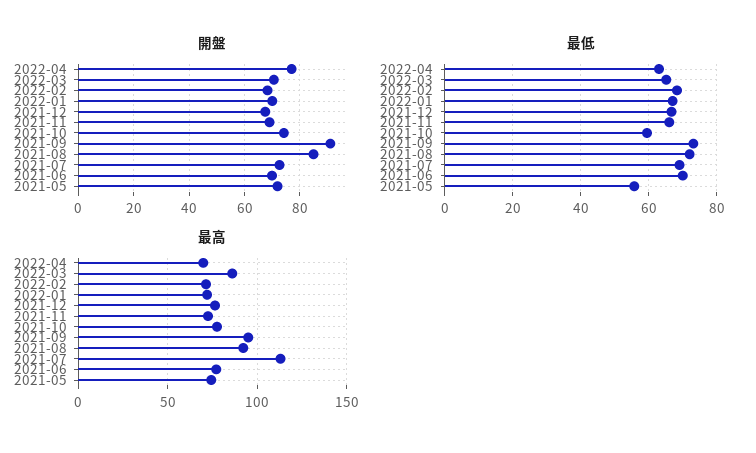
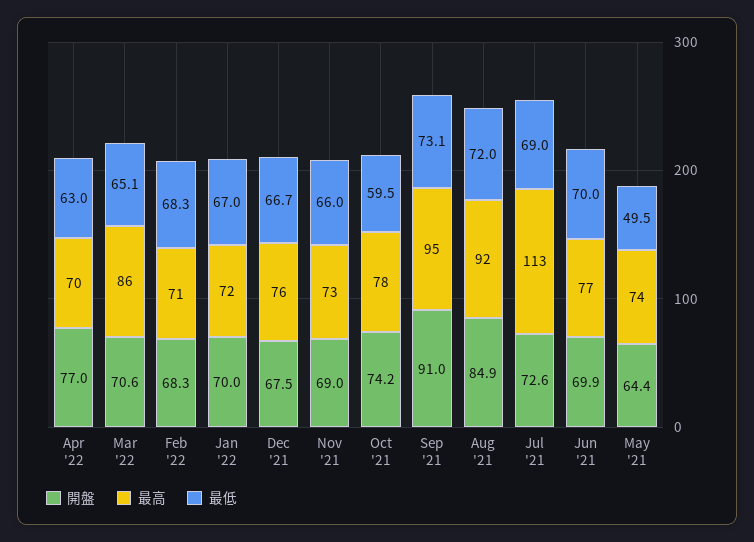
開盤, 2021-05: 72.5 -> 64.4
最低, 2021-05: 56 -> 49.5

